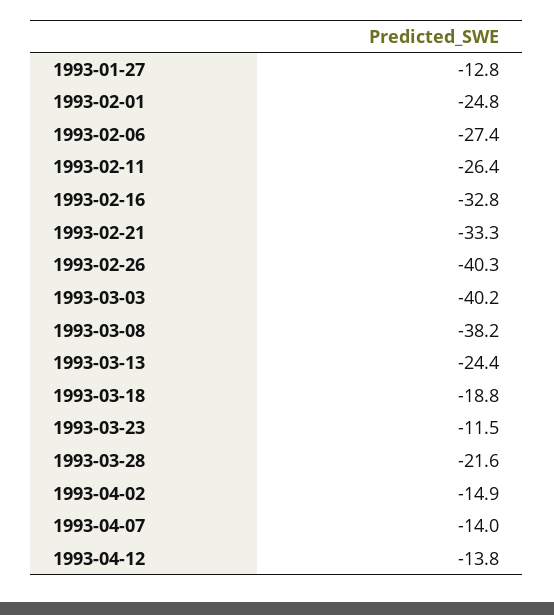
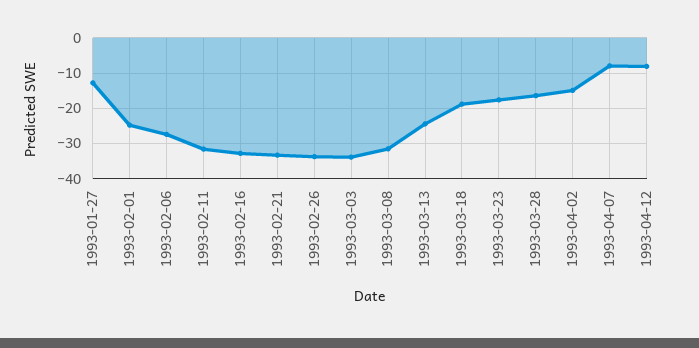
1993-02-11: -26.4 -> -32
1993-02-26: -40.3 -> -34
1993-03-03: -40.2 -> -34
1993-03-08: -38.2 -> -32
1993-03-23: -11.5 -> -18
1993-03-28: -21.6 -> -16
1993-04-07: -14 -> -8
1993-04-12: -13.8 -> -8

